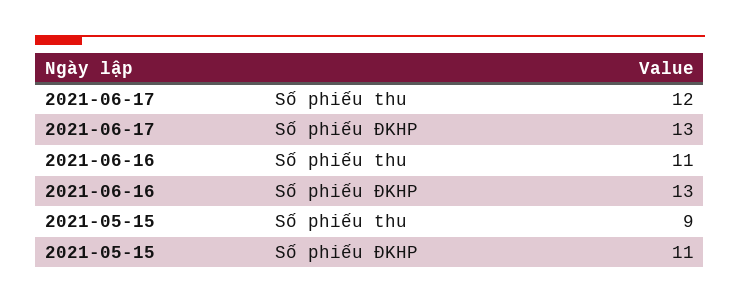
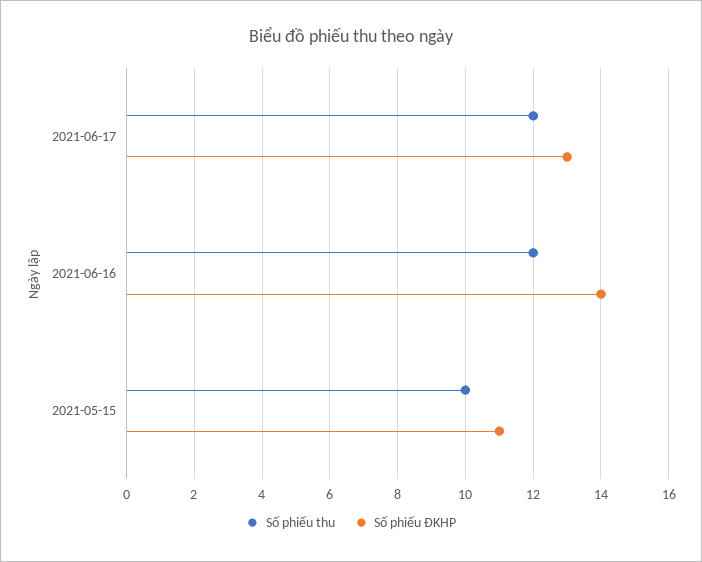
Số phiếu thu, 2021-06-16: 11 -> 12
Số phiếu ĐKHP, 2021-06-16: 13 -> 14
Số phiếu thu, 2021-05-15: 9 -> 10

